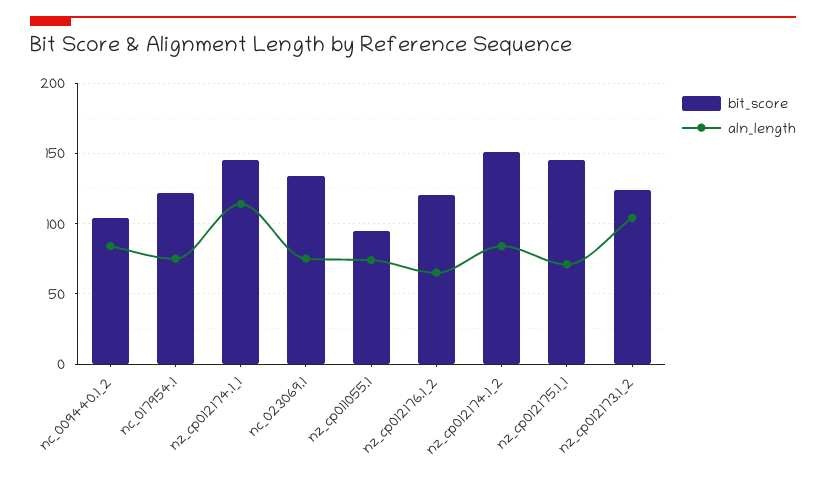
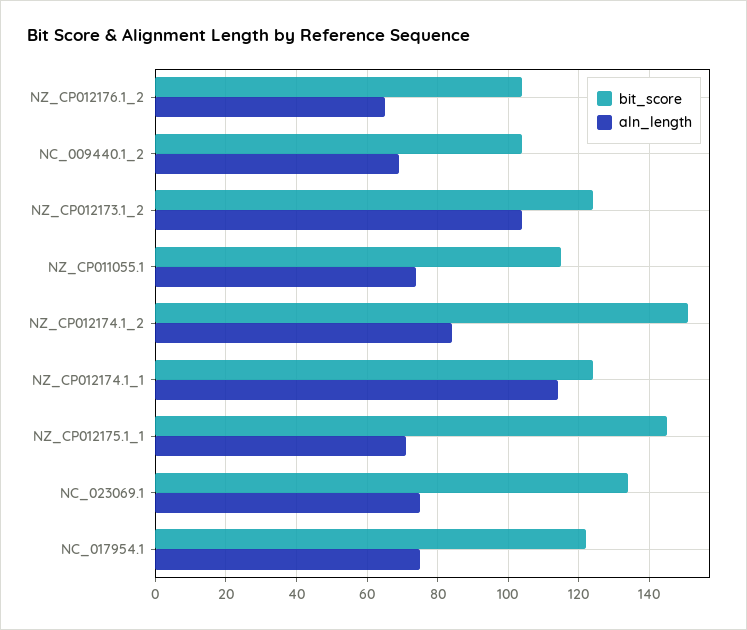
aln_length, nc_009440.1_2: 85 -> 70
bit_score, nz_cp012174.1_1: 145 -> 125
bit_score, nz_cp011055.1: 95 -> 115
bit_score, nz_cp012176.1_2: 120 -> 105

